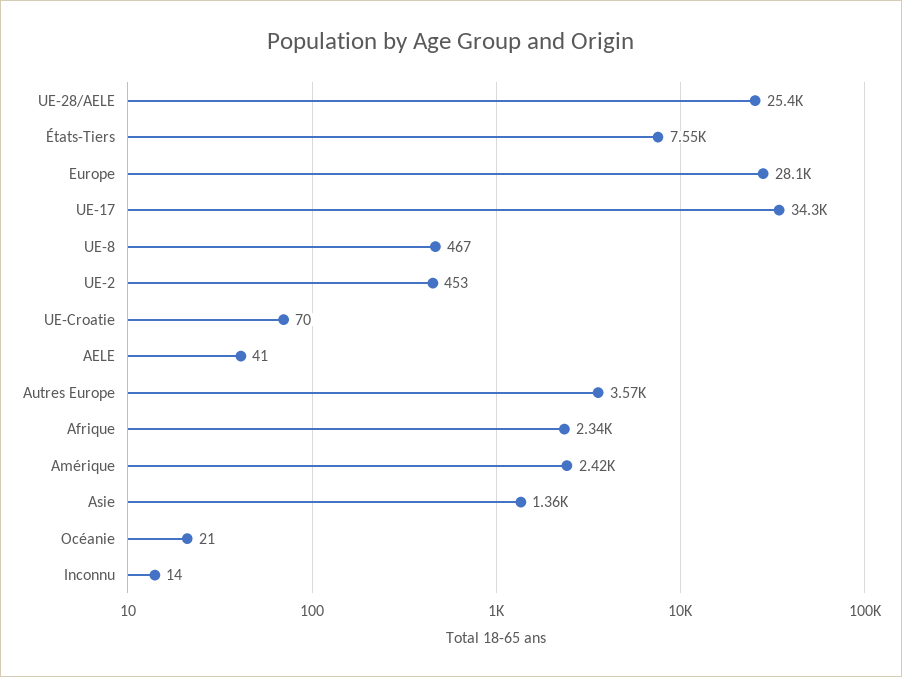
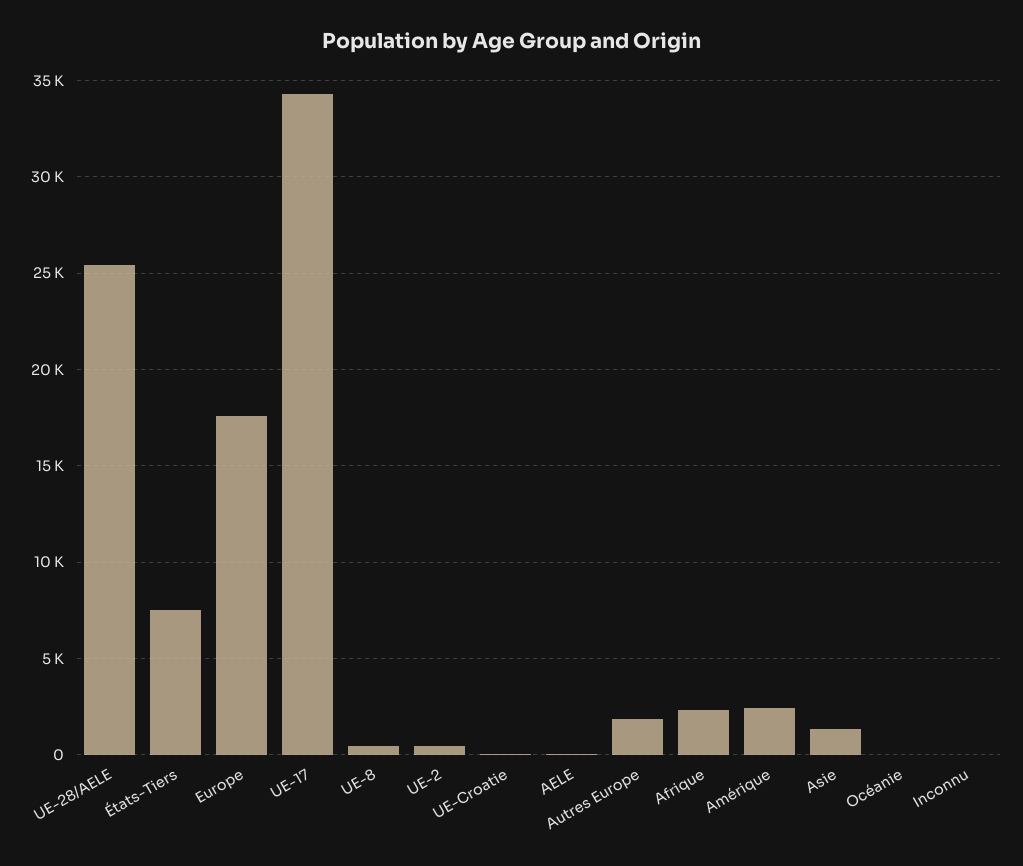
Europe: 28100 -> 17500
Autres Europe: 3570 -> 2000

